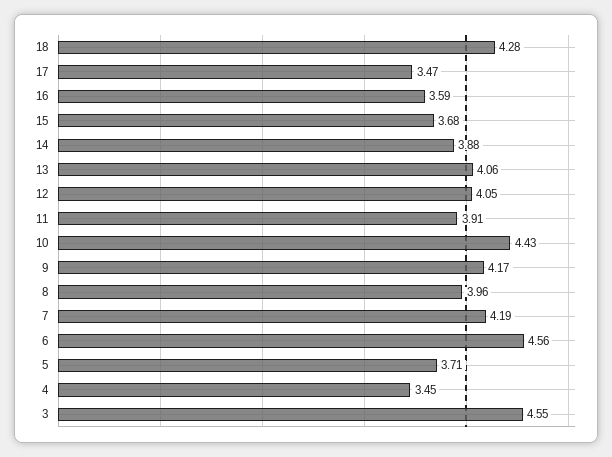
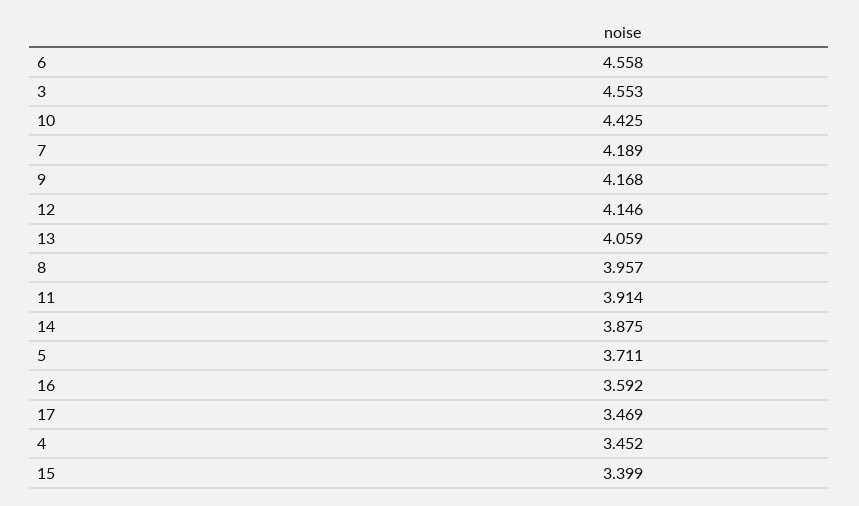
18: 4.28 -> none
15: 3.68 -> 3.399
12: 4.05 -> 4.146

